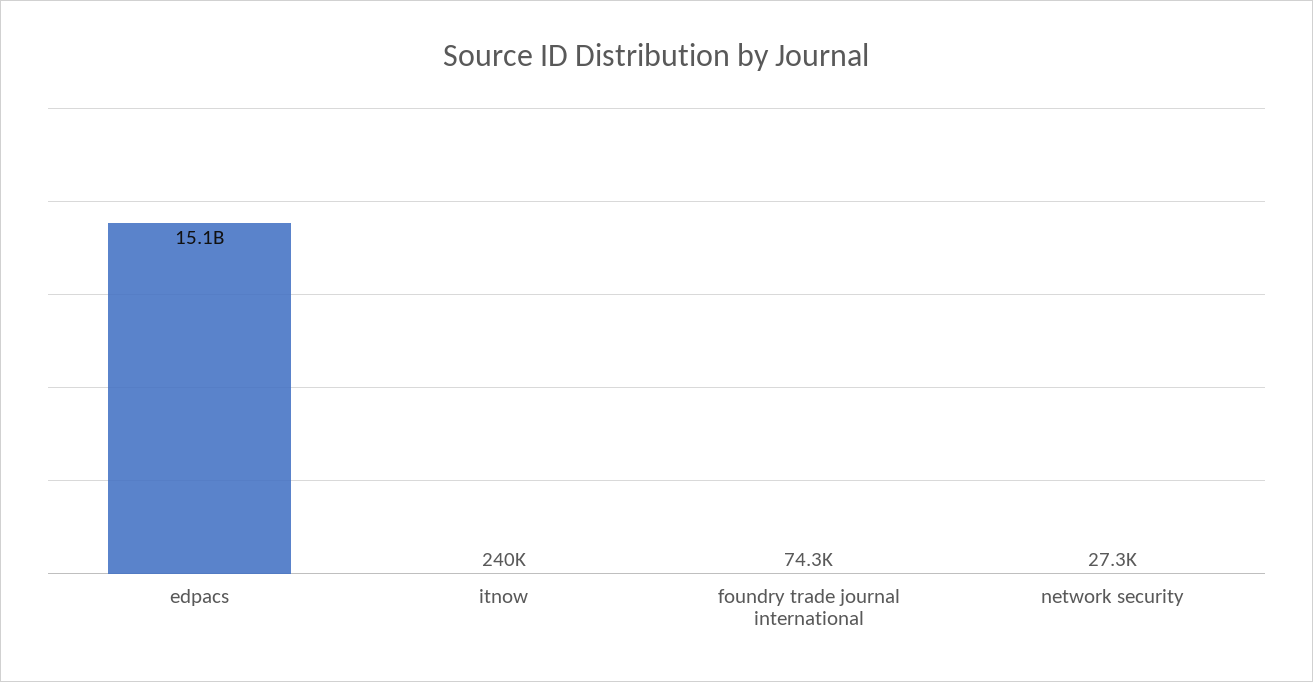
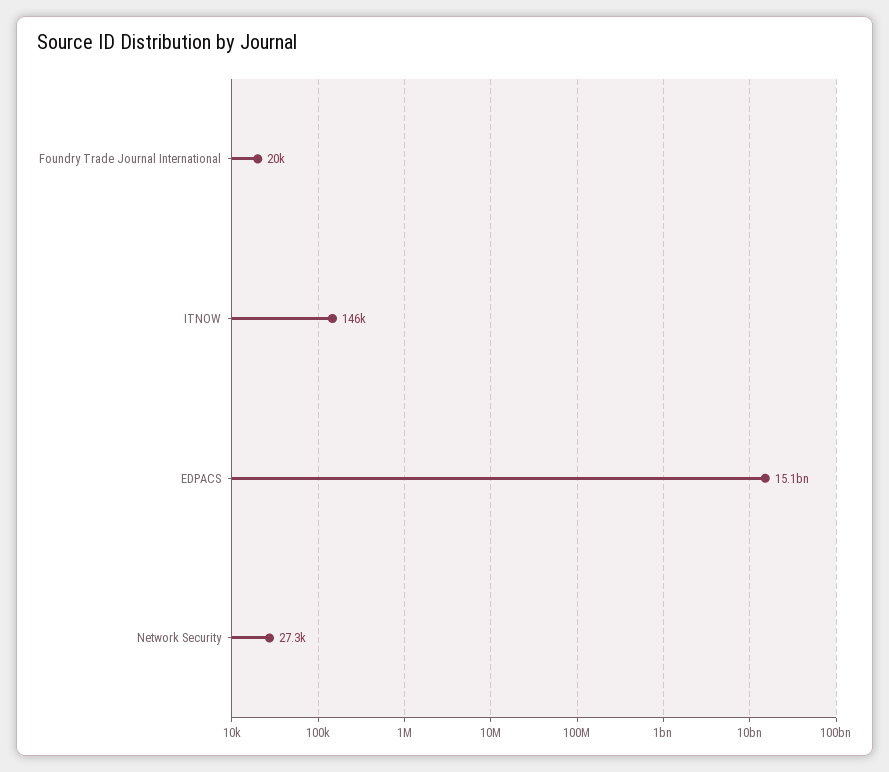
itnow: 240000 -> 146000
foundry trade journal international: 74300 -> 20000

